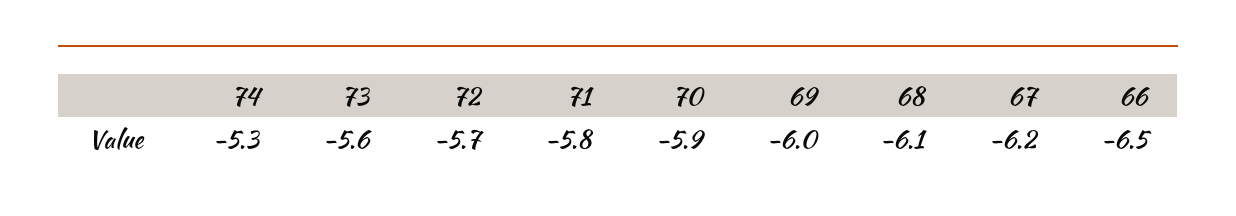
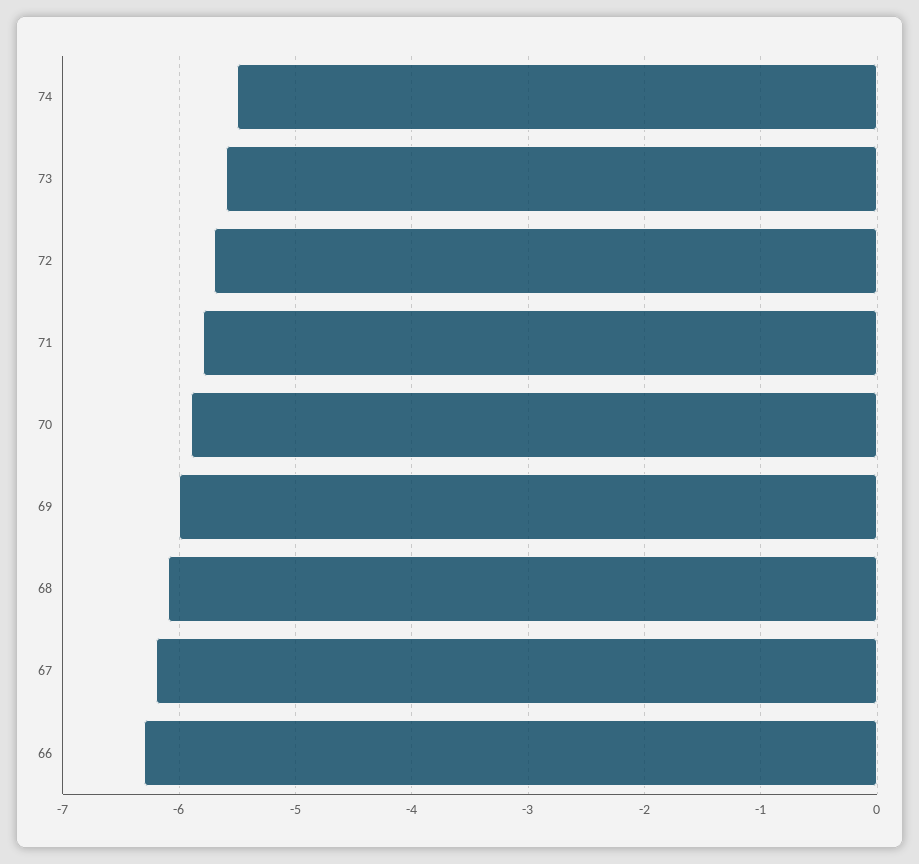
74: -5.3 -> -5.5
66: -6.5 -> -6.3

